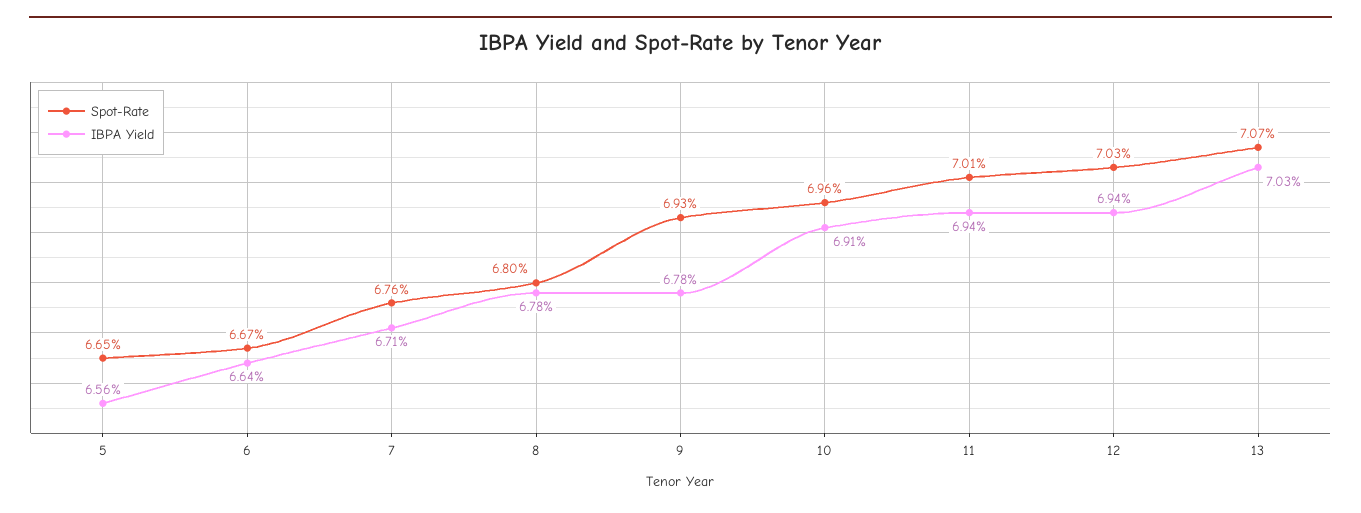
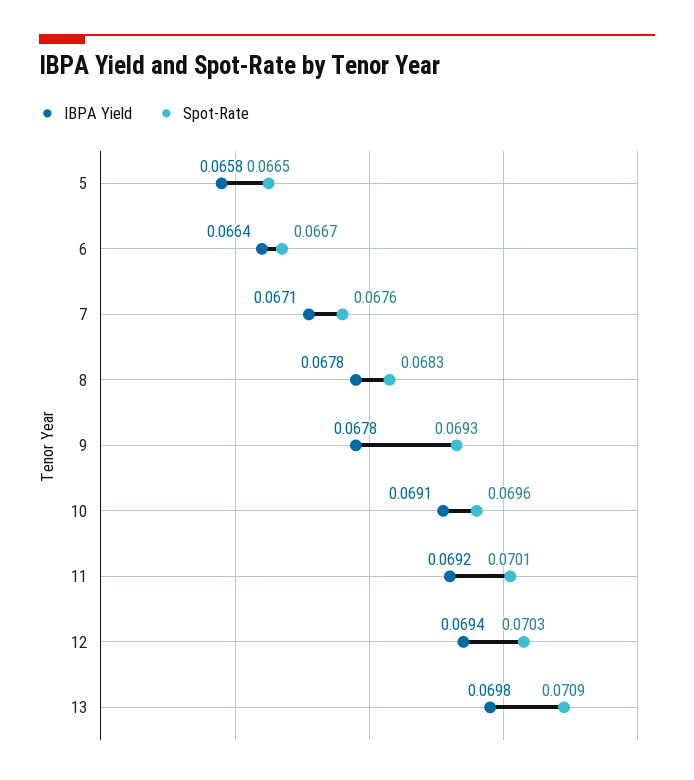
IBPA Yield, 5: 0.0656 -> 0.0658
Spot-Rate, 8: 0.068 -> 0.0683
IBPA Yield, 11: 0.0694 -> 0.0692
Spot-Rate, 13: 0.0707 -> 0.0709
IBPA Yield, 13: 0.0703 -> 0.0698

